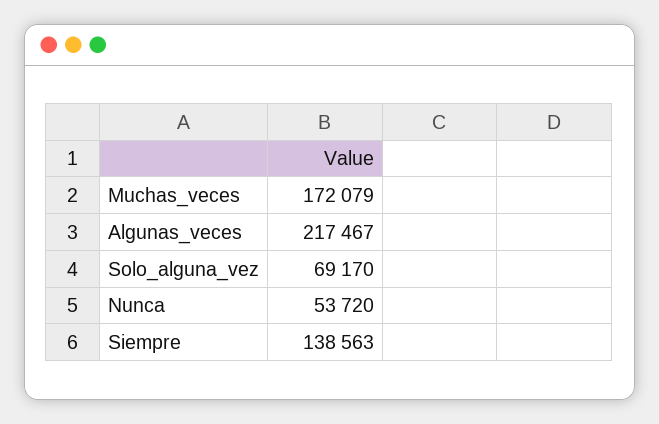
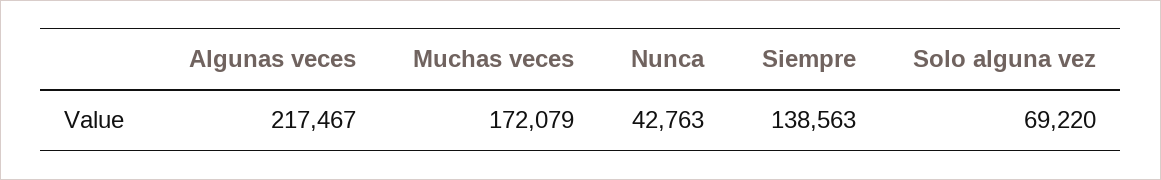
Solo_alguna_vez: 69170 -> 69220
Nunca: 53720 -> 42763

